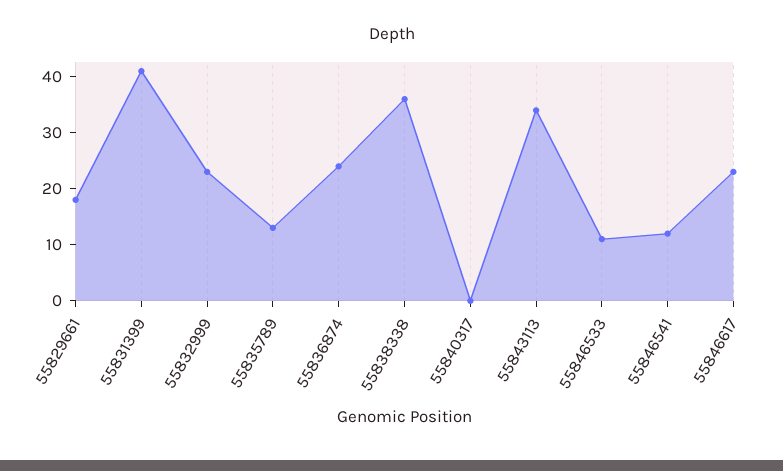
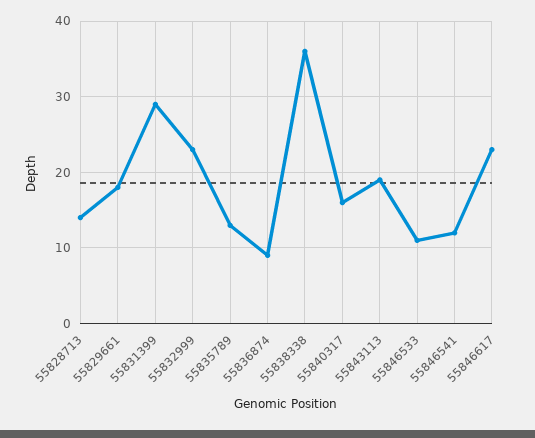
55831399: 40 -> 29
55836874: 25 -> 9
55840317: 0 -> 16
55843113: 35 -> 19
55828713: none -> 14

